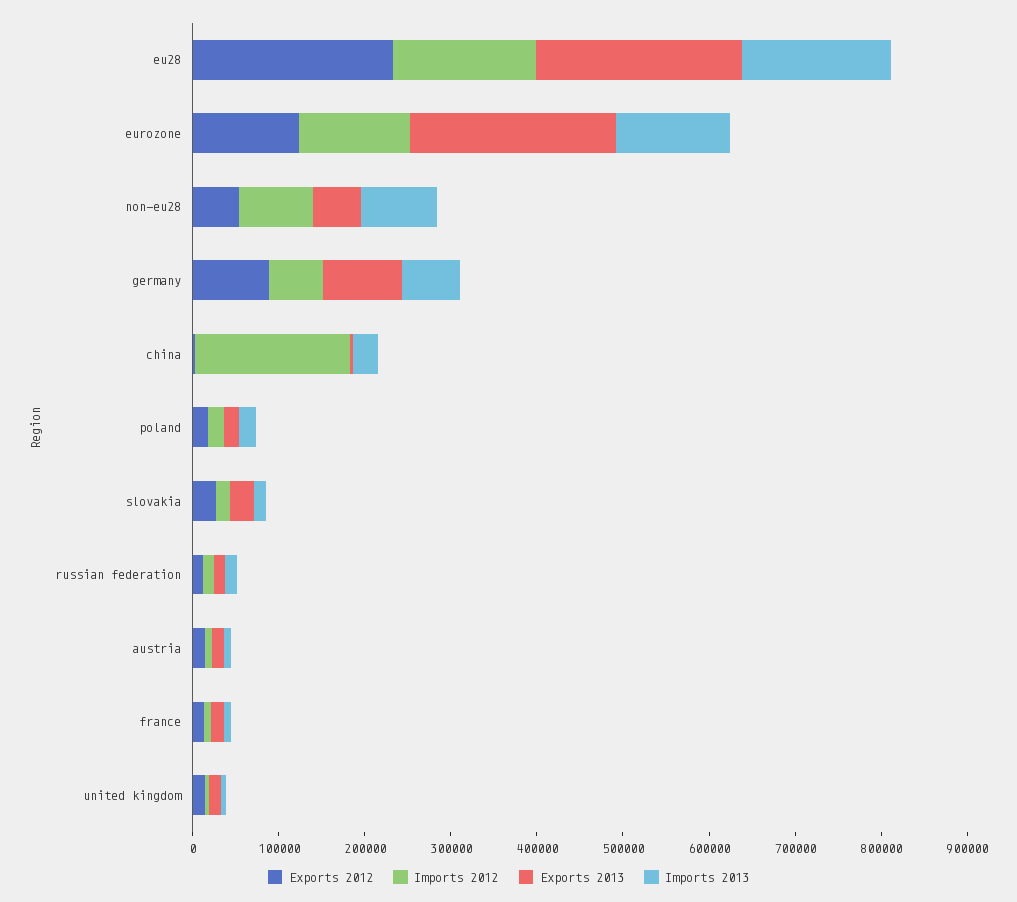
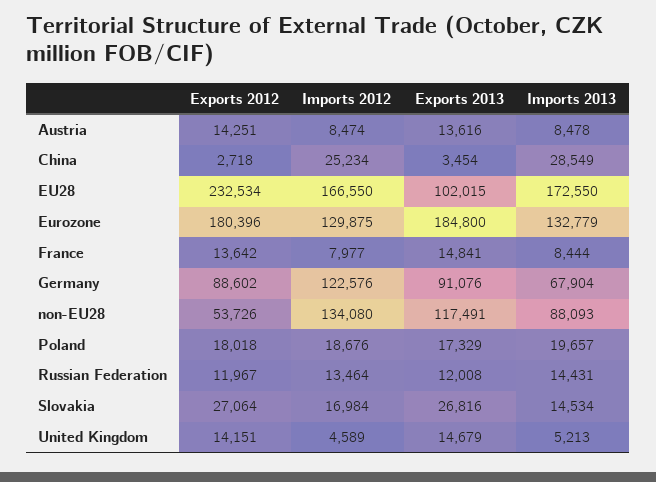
Exports 2013, eu28: 240000 -> 102015
Exports 2012, eurozone: 120000 -> 180396
Exports 2013, eurozone: 240000 -> 184800
Imports 2012, non-eu28: 80000 -> 134080
Exports 2013, non-eu28: 60000 -> 117491
Imports 2012, germany: 60000 -> 122576
Imports 2012, china: 180000 -> 25234

